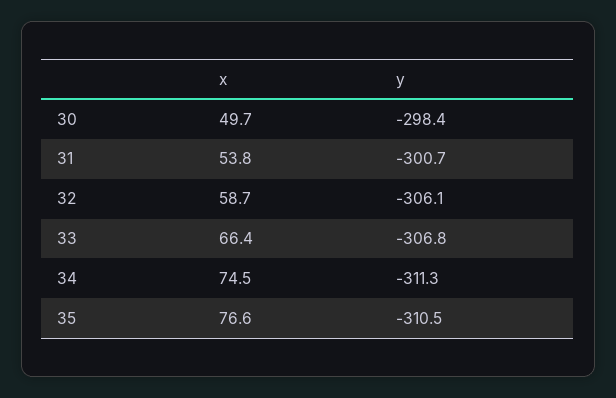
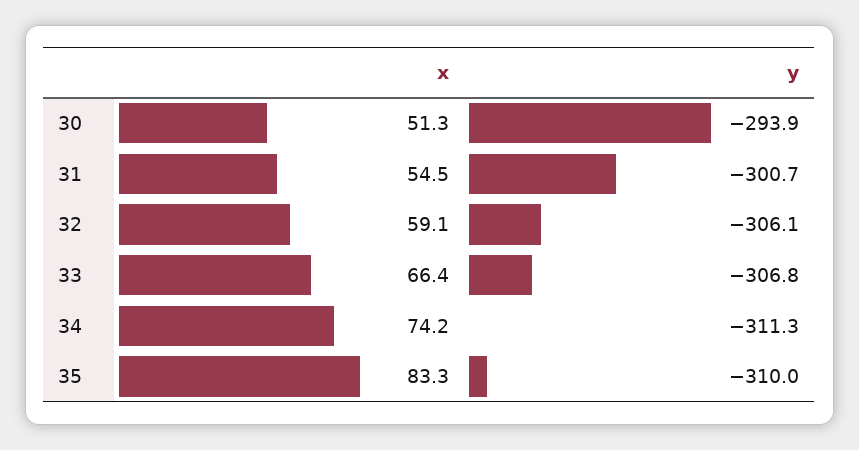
x, 30: 49.7 -> 51.3
y, 30: -298.4 -> -293.9
x, 31: 53.8 -> 54.5
x, 32: 58.7 -> 59.1
x, 34: 74.5 -> 74.2
x, 35: 76.6 -> 83.3
y, 35: -310.5 -> -310

